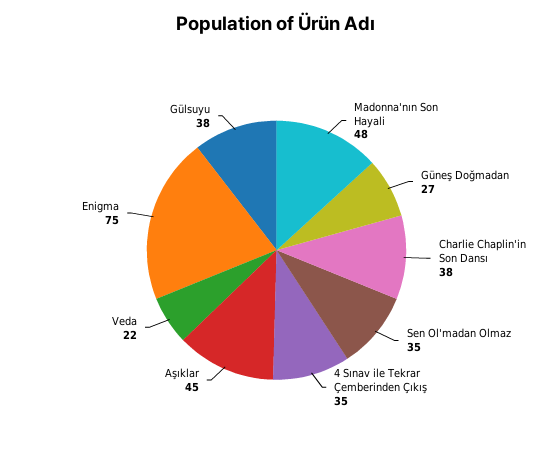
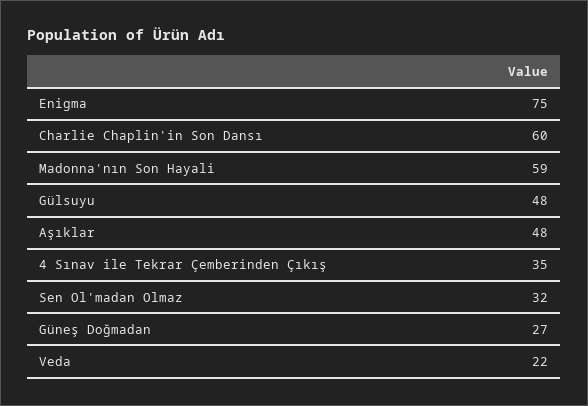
Madonna'nın Son Hayali: 48 -> 59
Charlie Chaplin'in Son Dansı: 38 -> 60
Sen Ol'madan Olmaz: 35 -> 32
Aşıklar: 45 -> 48
Gülsuyu: 38 -> 48

